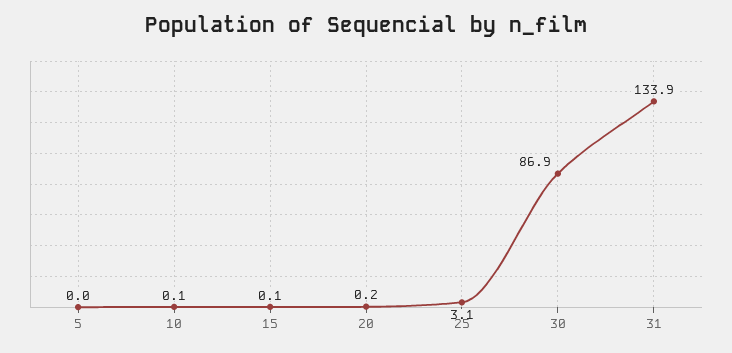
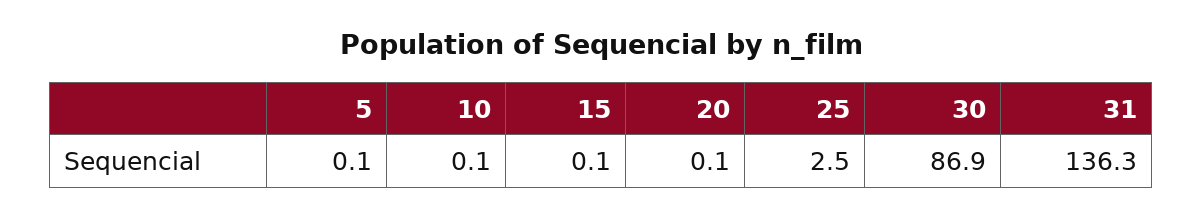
5: 0 -> 0.1
20: 0.2 -> 0.1
25: 3.1 -> 2.5
31: 133.9 -> 136.3

